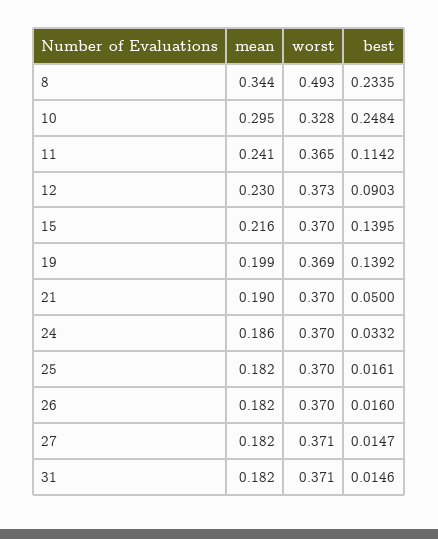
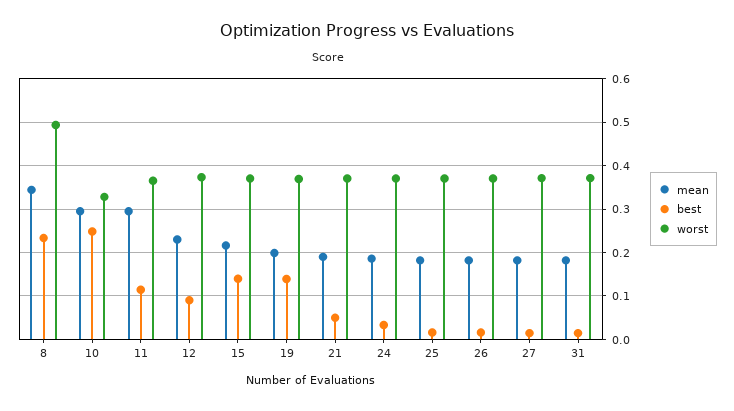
mean, 11: 0.241 -> 0.3

